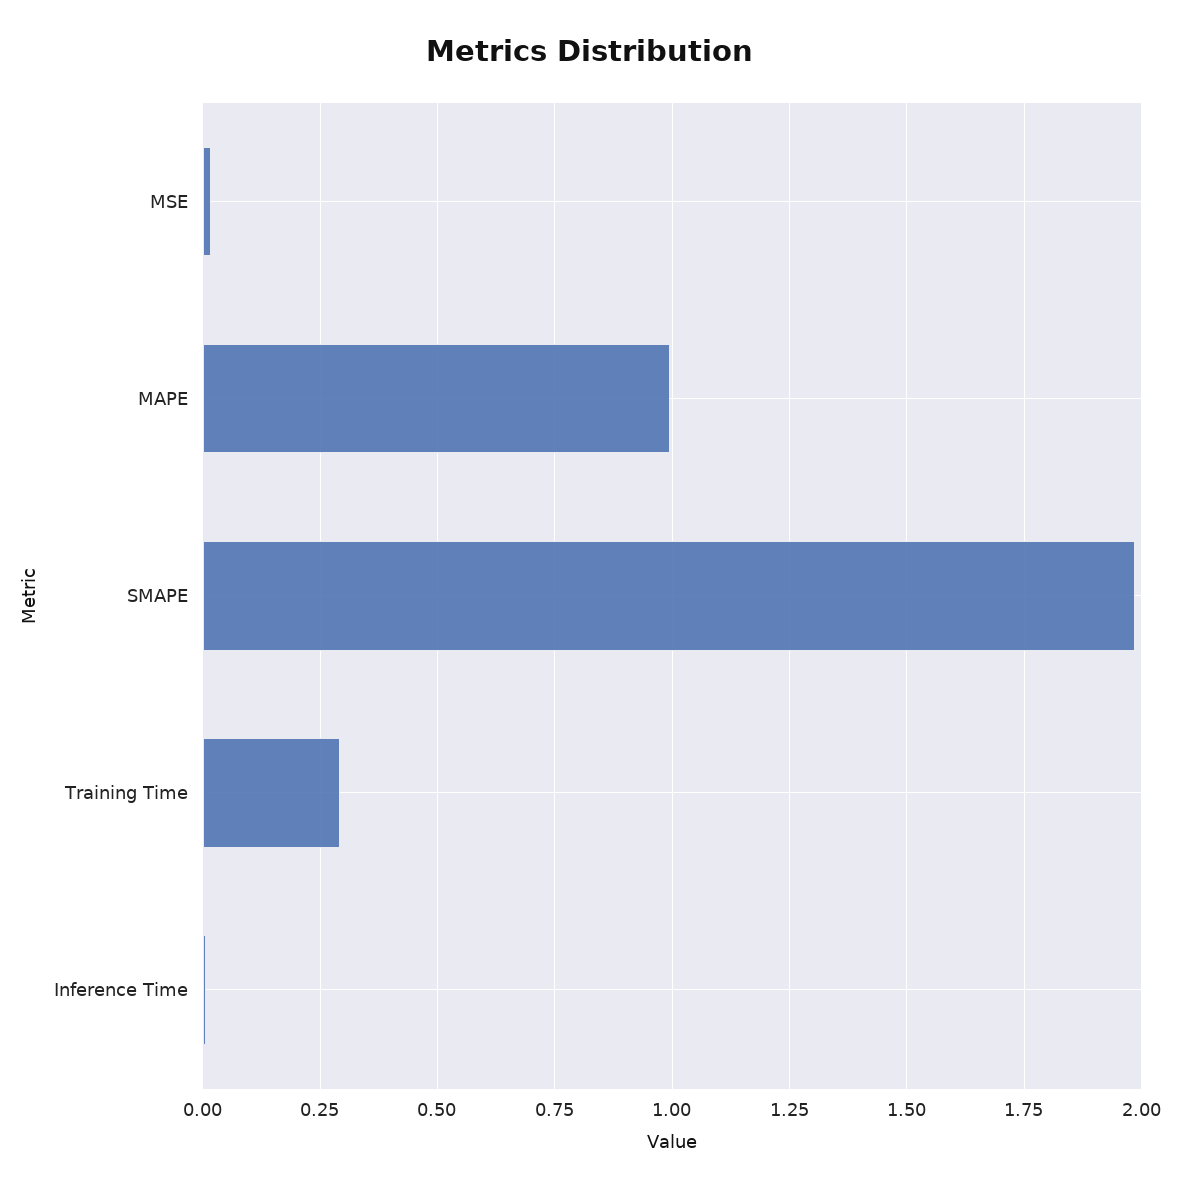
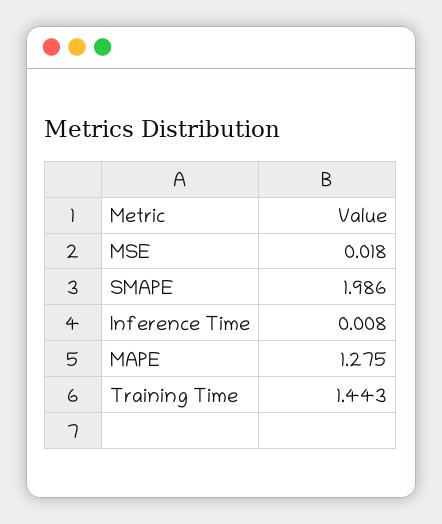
MAPE: 1 -> 1.275
Training Time: 0.3 -> 1.443

